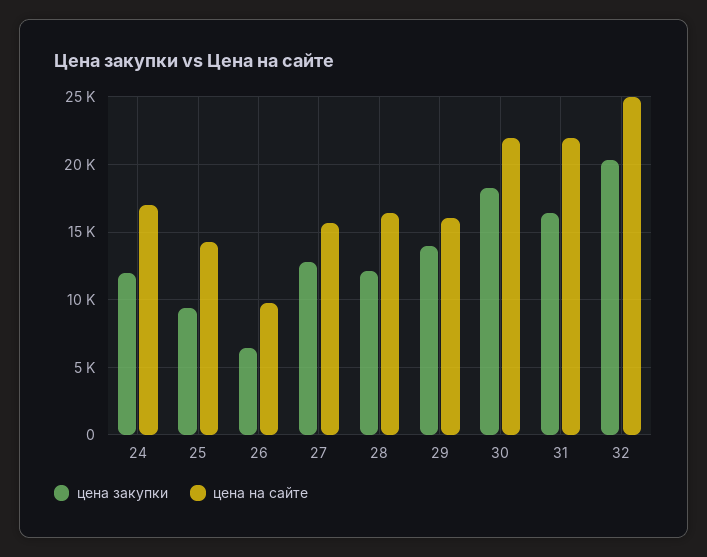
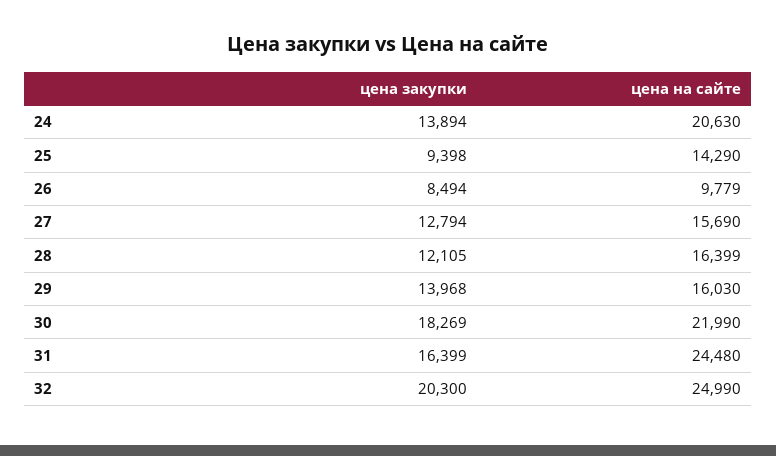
цена закупки, 24: 12000 -> 13894
цена на сайте, 24: 17000 -> 20630
цена закупки, 26: 6500 -> 8494
цена на сайте, 31: 22000 -> 24480

